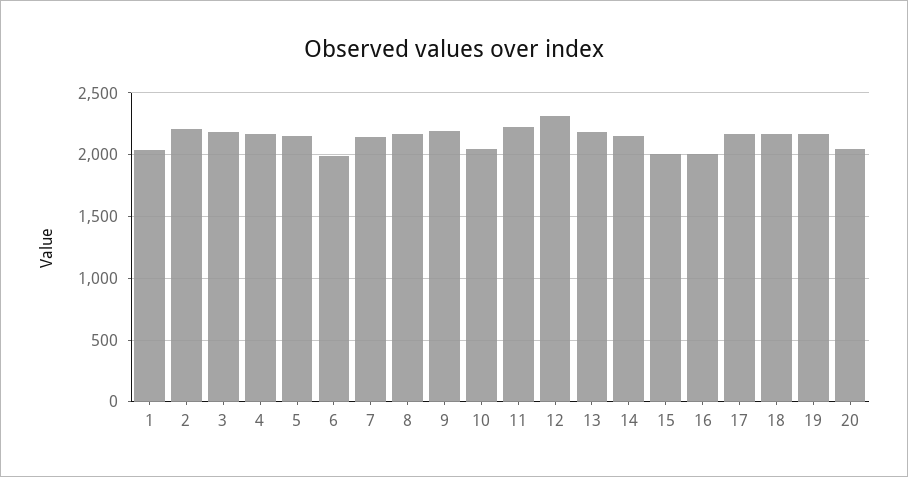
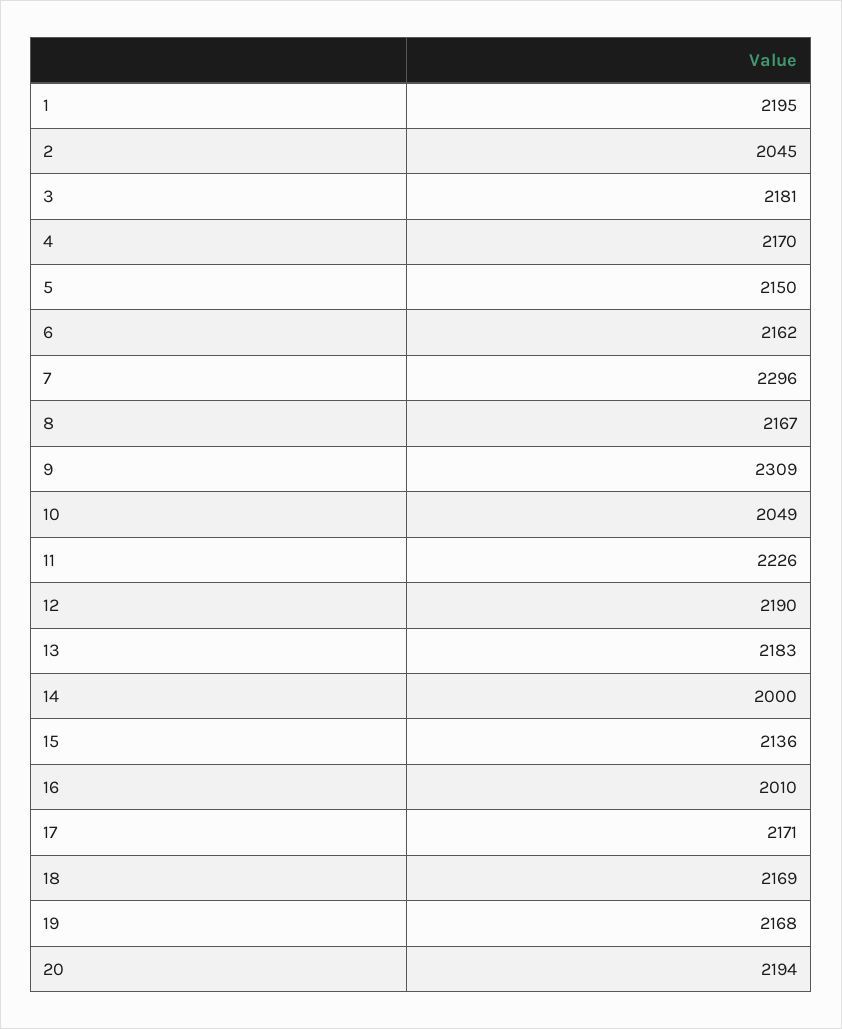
1: 2050 -> 2195
2: 2200 -> 2045
6: 2000 -> 2162
7: 2150 -> 2296
9: 2200 -> 2309
12: 2300 -> 2190
14: 2150 -> 2000
15: 2000 -> 2136
20: 2050 -> 2194

